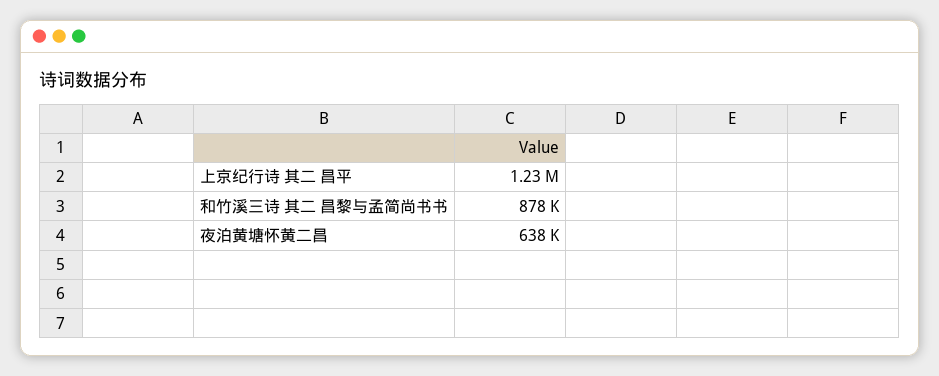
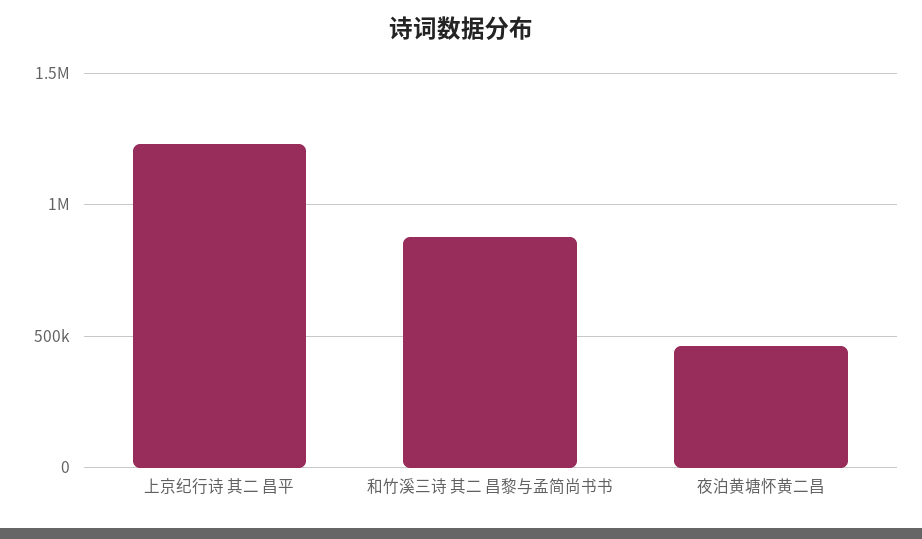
夜泊黄塘怀黄二昌: 638000 -> 450000

